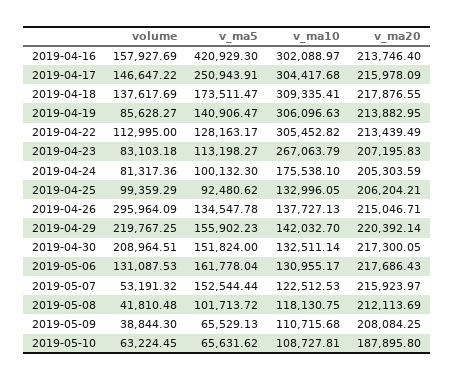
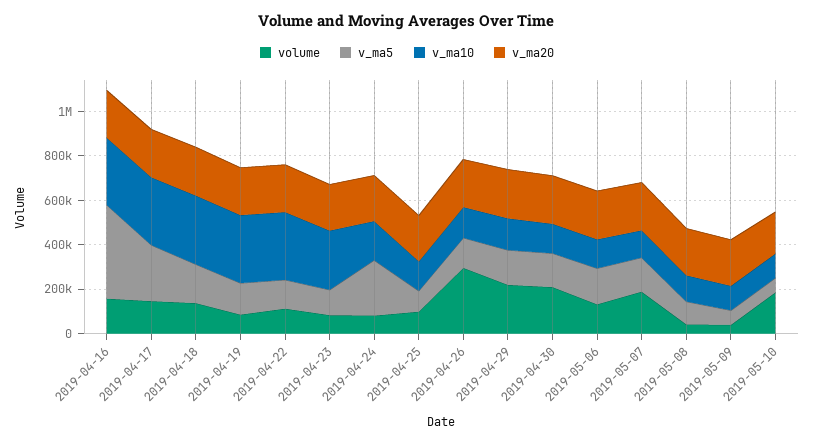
v_ma5, 2019-04-24: 100132.3 -> 250000
volume, 2019-05-07: 53191.32 -> 200000
volume, 2019-05-10: 63224.45 -> 200000

